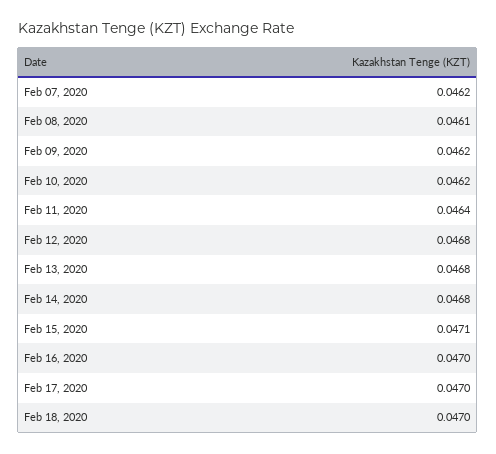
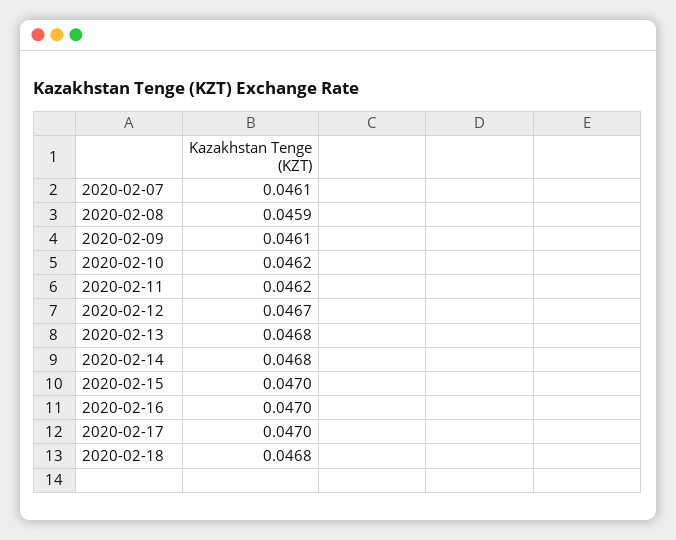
Feb 07, 2020: 0.0462 -> 0.0461
Feb 08, 2020: 0.0461 -> 0.0459
Feb 09, 2020: 0.0462 -> 0.0461
Feb 11, 2020: 0.0464 -> 0.0462
Feb 12, 2020: 0.0468 -> 0.0467
Feb 15, 2020: 0.0471 -> 0.047
Feb 18, 2020: 0.047 -> 0.0468

